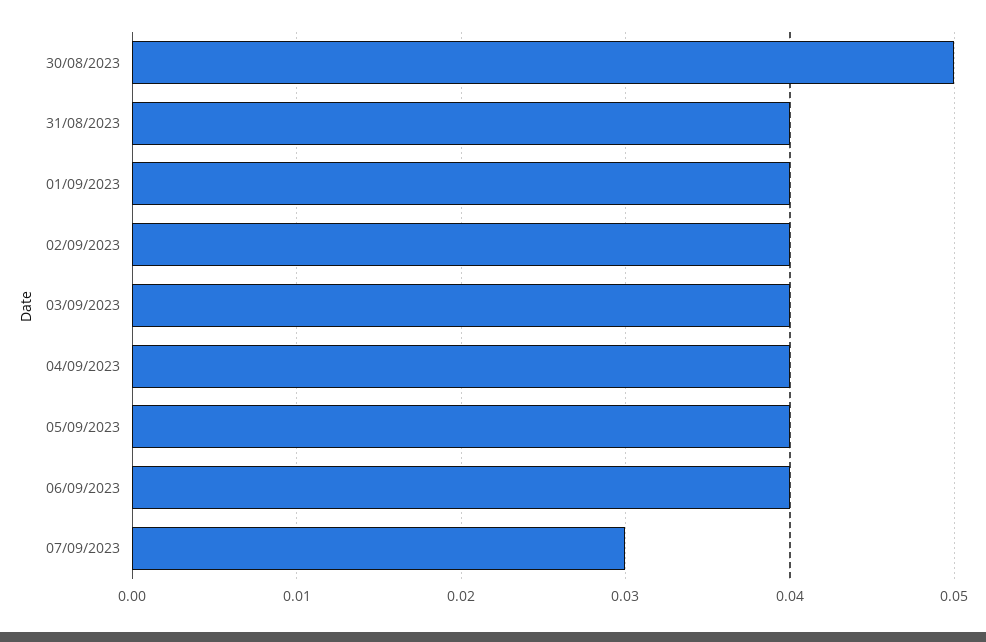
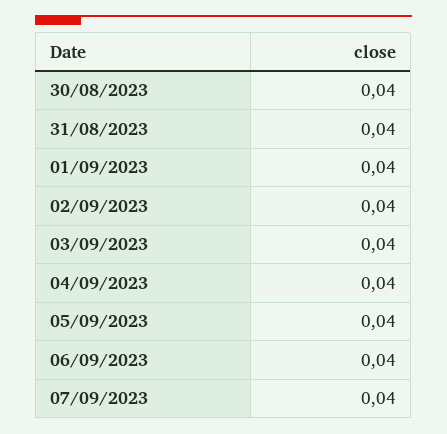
30/08/2023: 0.05 -> 0.04
07/09/2023: 0.03 -> 0.04

